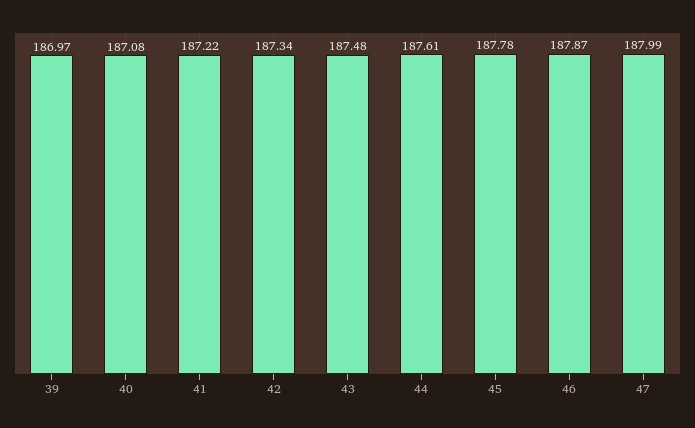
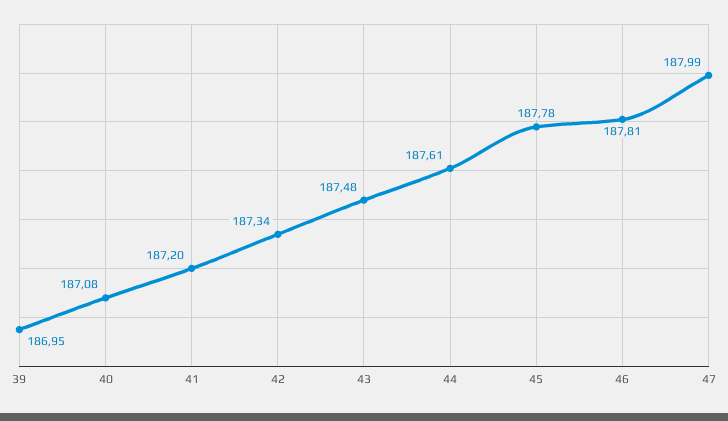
39: 186.97 -> 186.95
41: 187.22 -> 187.2
46: 187.87 -> 187.81

